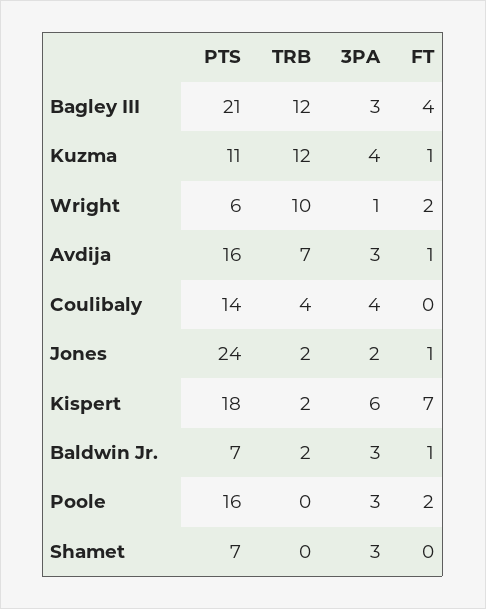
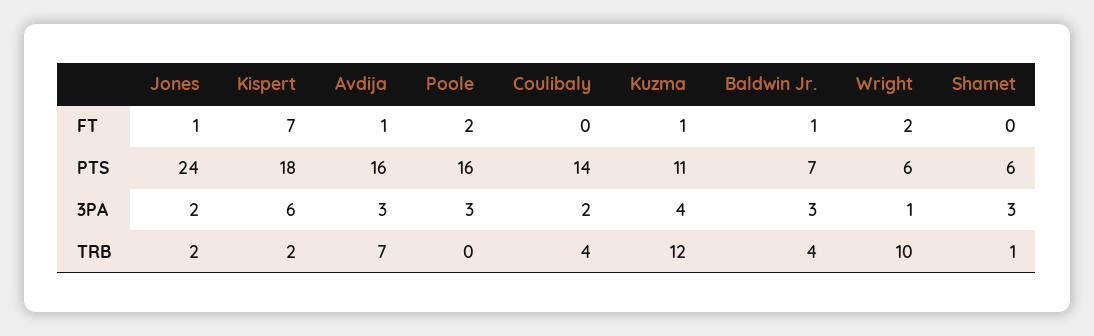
PTS, Bagley III: 21 -> none
TRB, Bagley III: 12 -> none
3PA, Bagley III: 3 -> none
FT, Bagley III: 4 -> none
3PA, Coulibaly: 4 -> 2
TRB, Baldwin Jr.: 2 -> 4
PTS, Shamet: 7 -> 6
TRB, Shamet: 0 -> 1

